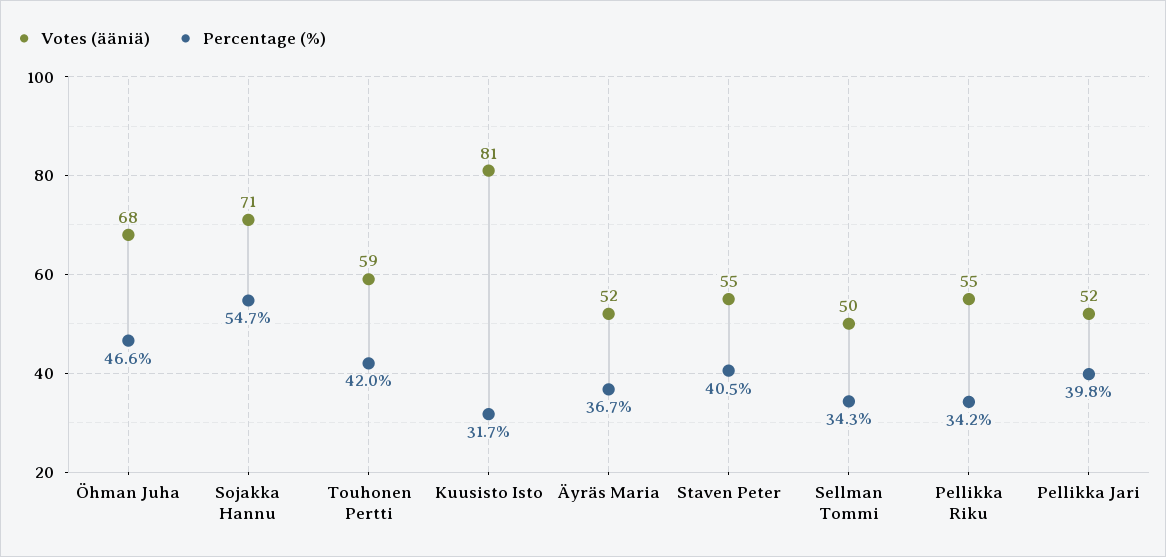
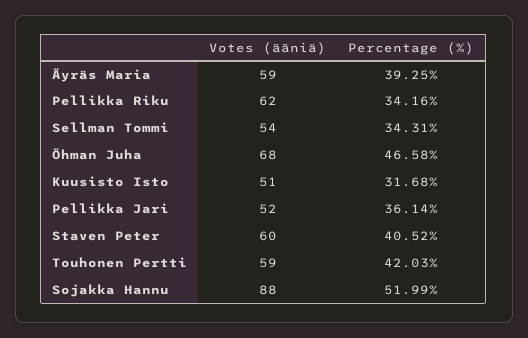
Votes (ääniä), Sojakka Hannu: 71 -> 88
Percentage (%), Sojakka Hannu: 54.7 -> 51.99
Votes (ääniä), Kuusisto Isto: 81 -> 51
Votes (ääniä), Äyräs Maria: 52 -> 59
Percentage (%), Äyräs Maria: 36.7 -> 39.25
Votes (ääniä), Staven Peter: 55 -> 60
Votes (ääniä), Sellman Tommi: 50 -> 54
Votes (ääniä), Pellikka Riku: 55 -> 62
Percentage (%), Pellikka Jari: 39.8 -> 36.14

